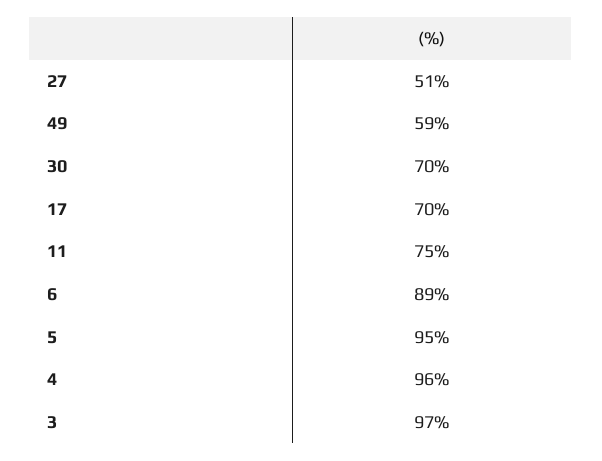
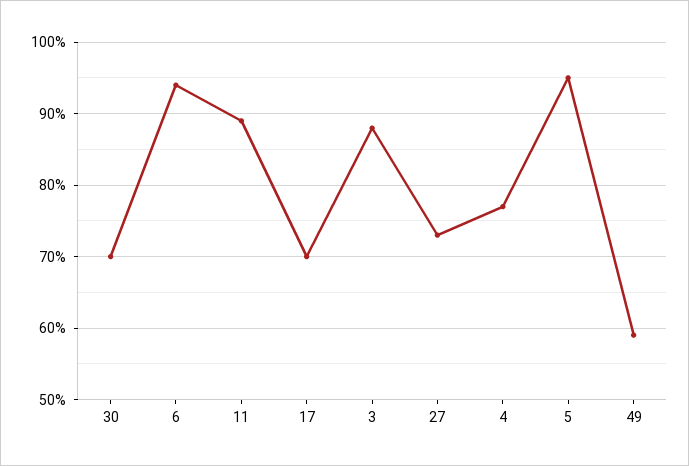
27: 51 -> 73
11: 75 -> 89
6: 89 -> 94
4: 96 -> 77
3: 97 -> 88

